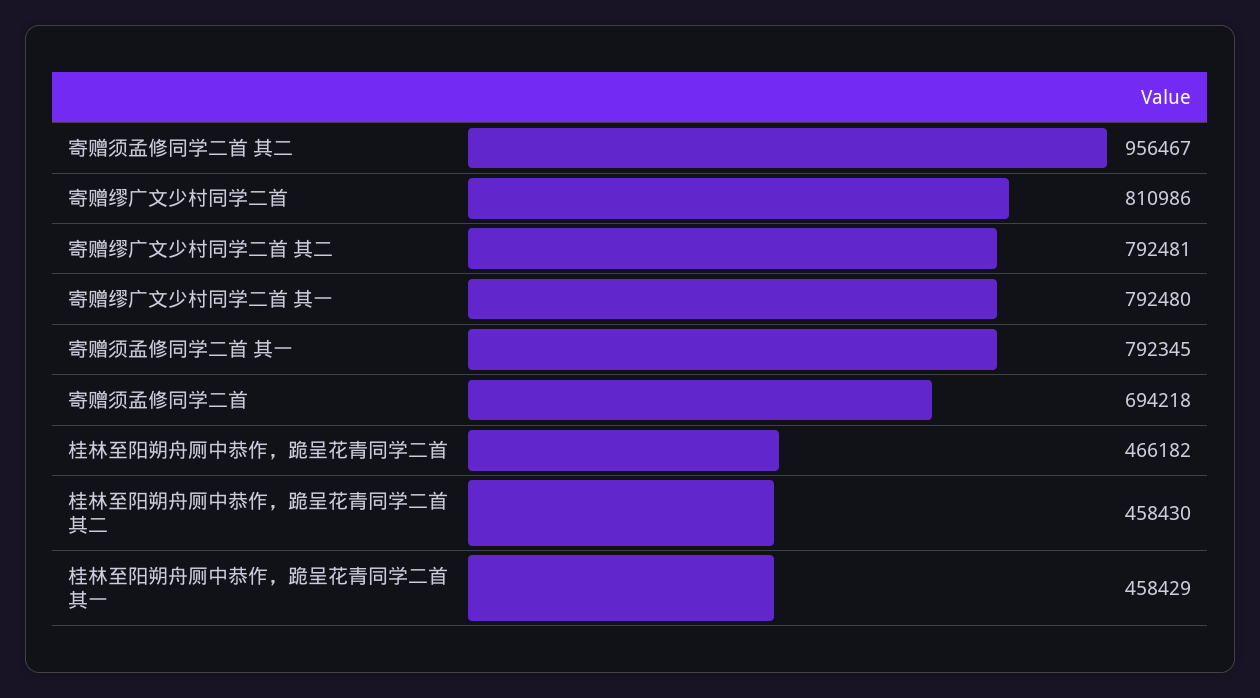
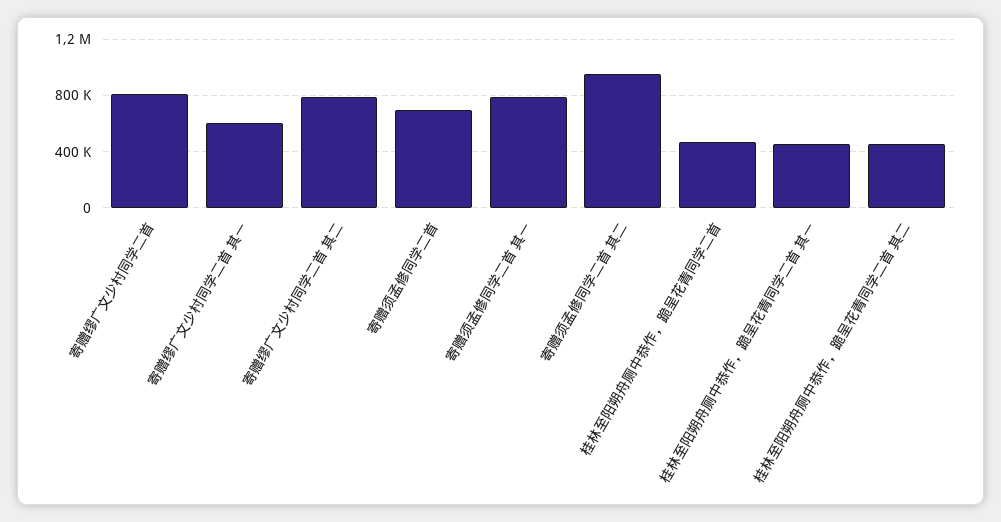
寄赠缪广文少村同学二首 其一: 792480 -> 600000

